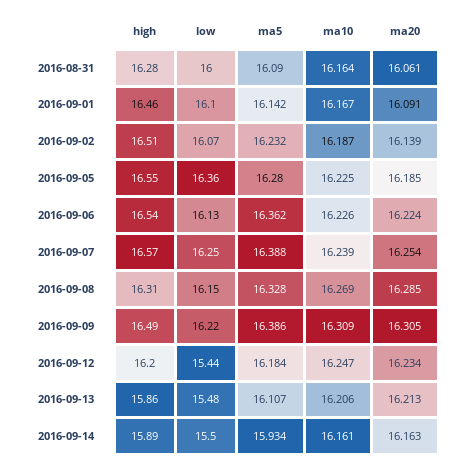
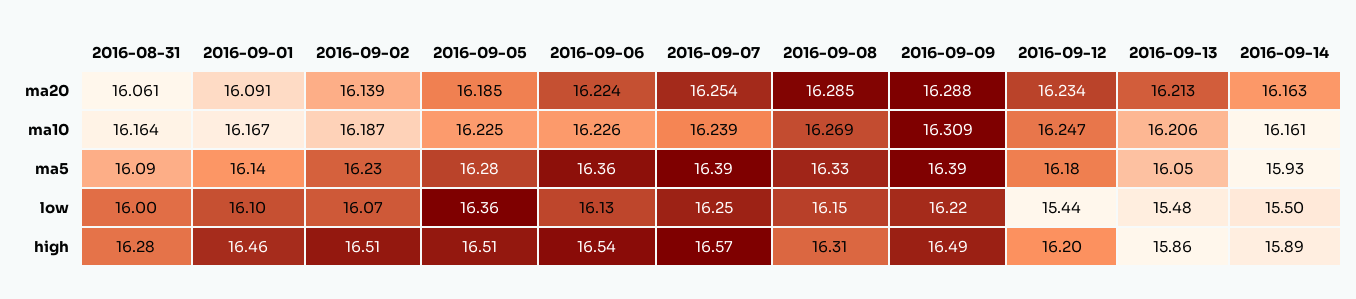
high, 2016-09-05: 16.55 -> 16.51
ma20, 2016-09-09: 16.305 -> 16.288
ma5, 2016-09-13: 16.107 -> 16.05

